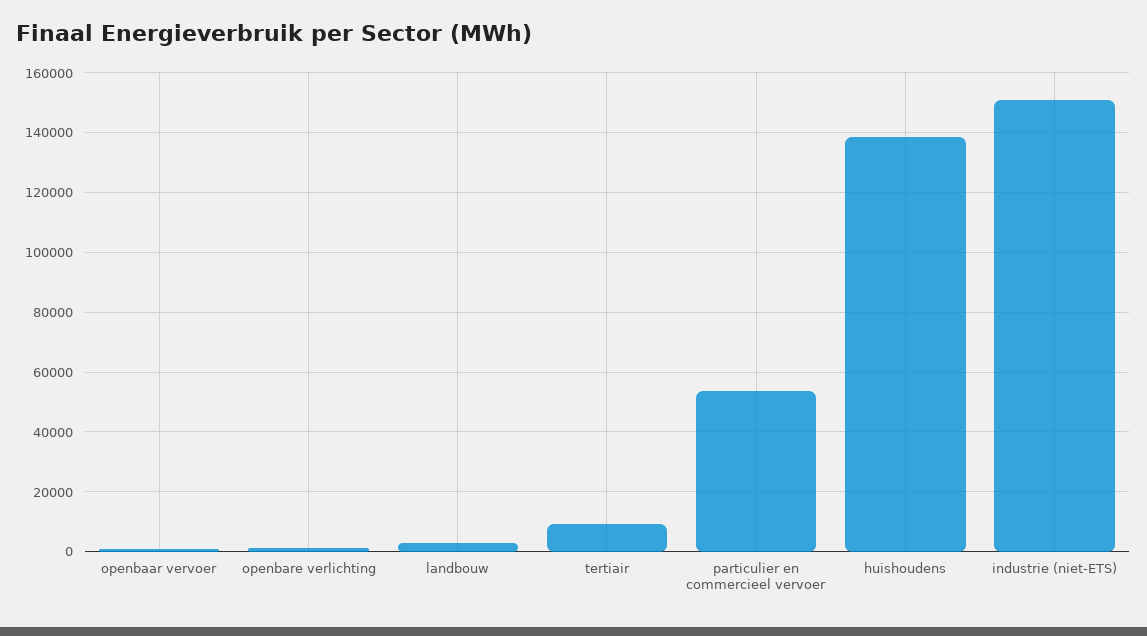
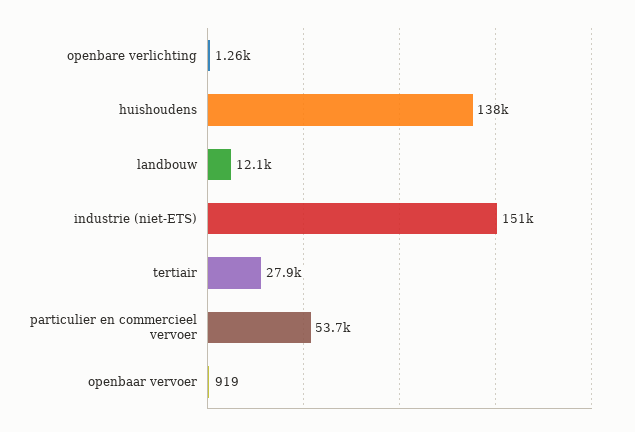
landbouw: 2500 -> 12100
tertiair: 10000 -> 27900

